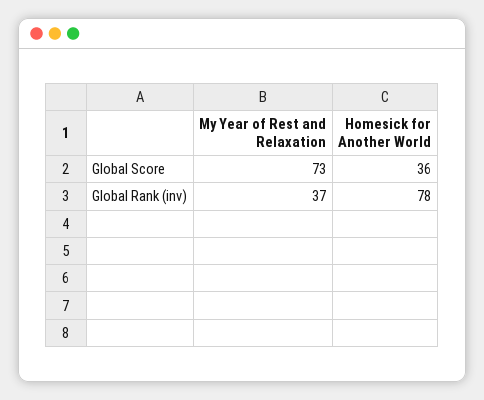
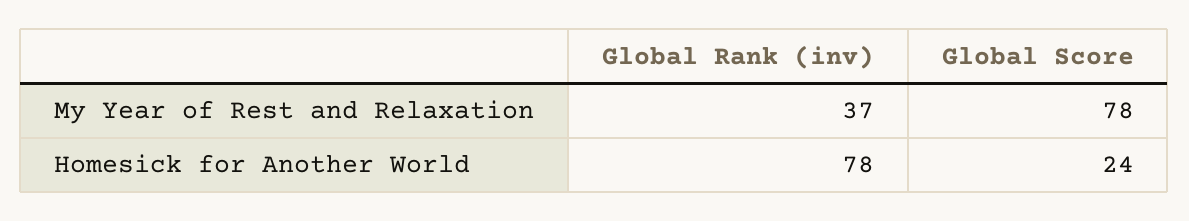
My Year of Rest and Relaxation, Global Score: 73 -> 78
Homesick for Another World, Global Score: 36 -> 24

